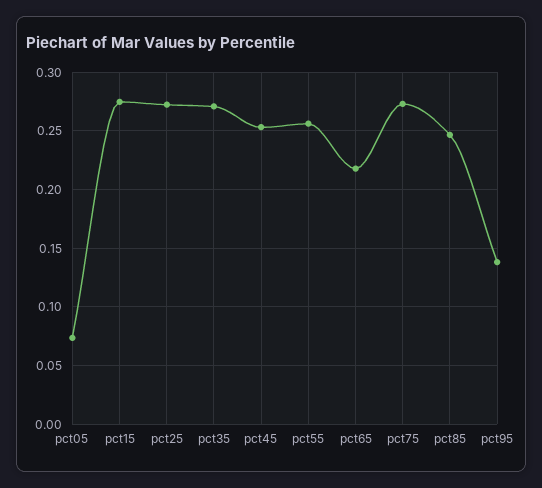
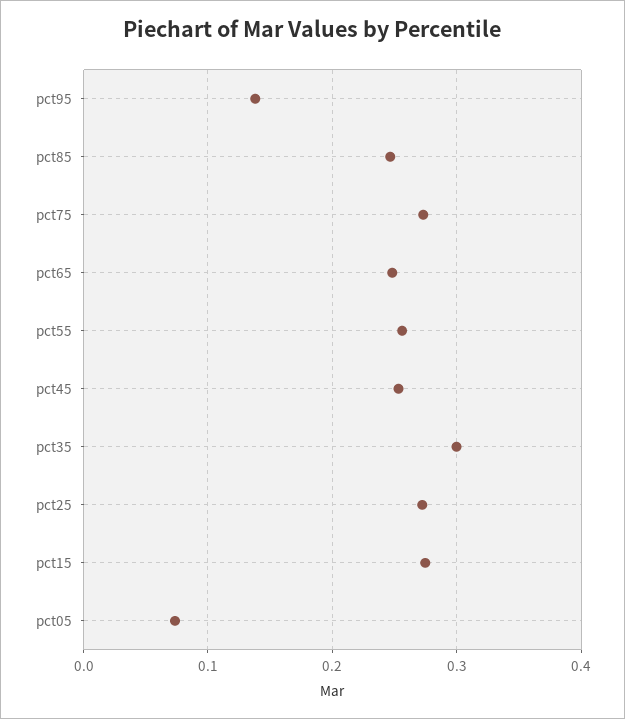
pct35: 0.27 -> 0.3
pct65: 0.22 -> 0.25

